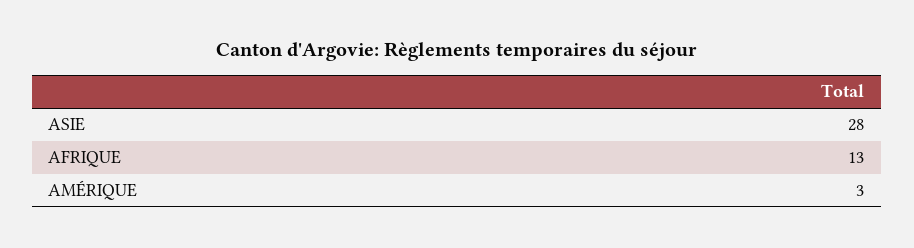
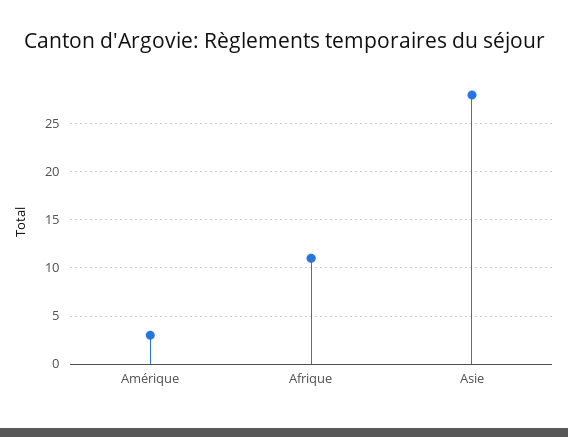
AFRIQUE: 13 -> 11

